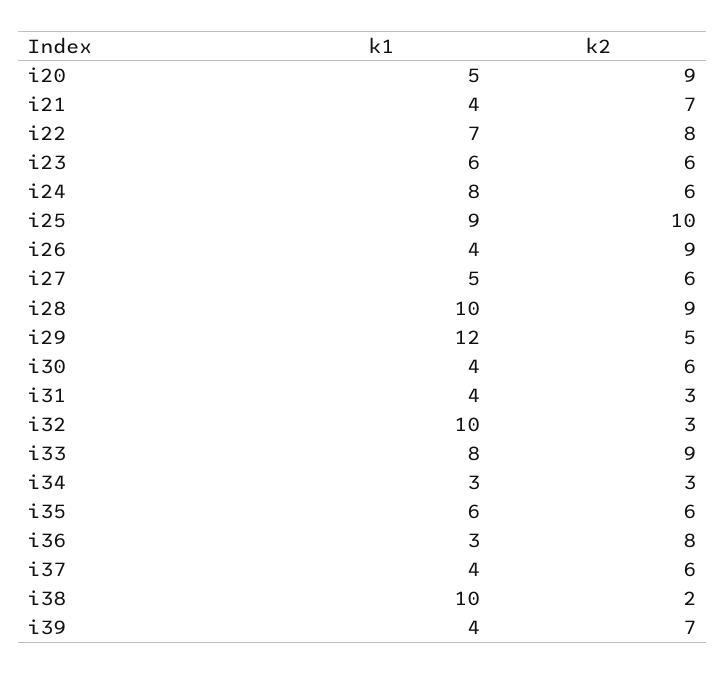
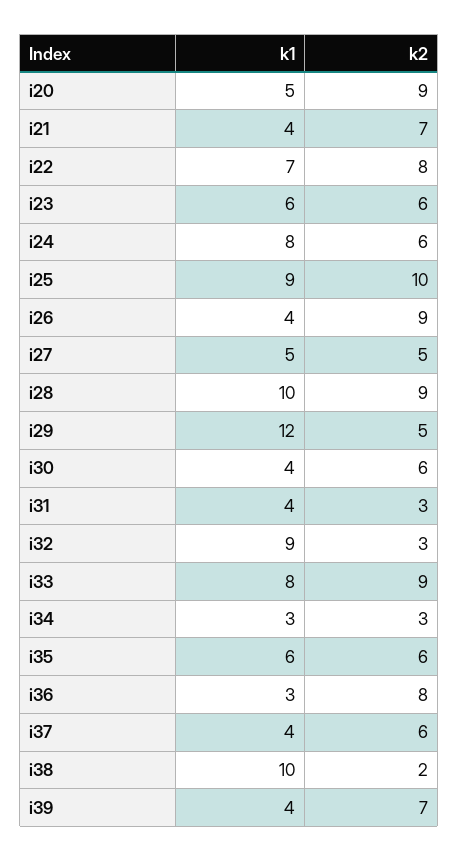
k2, i27: 6 -> 5
k1, i32: 10 -> 9

